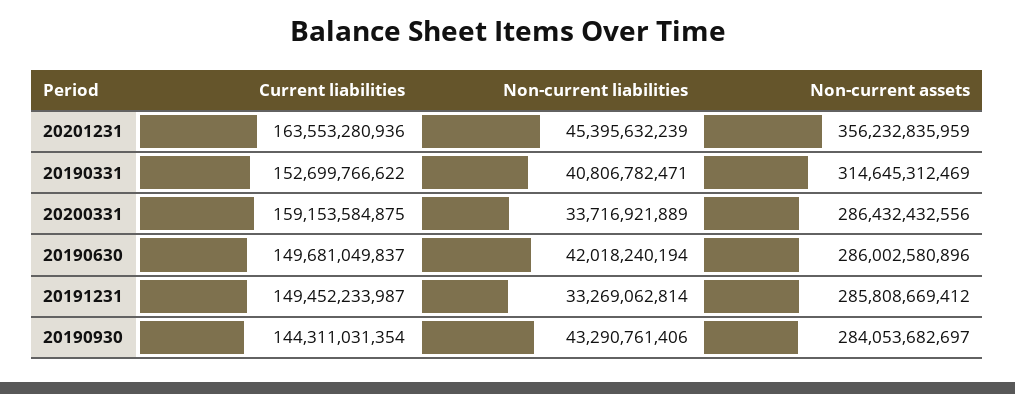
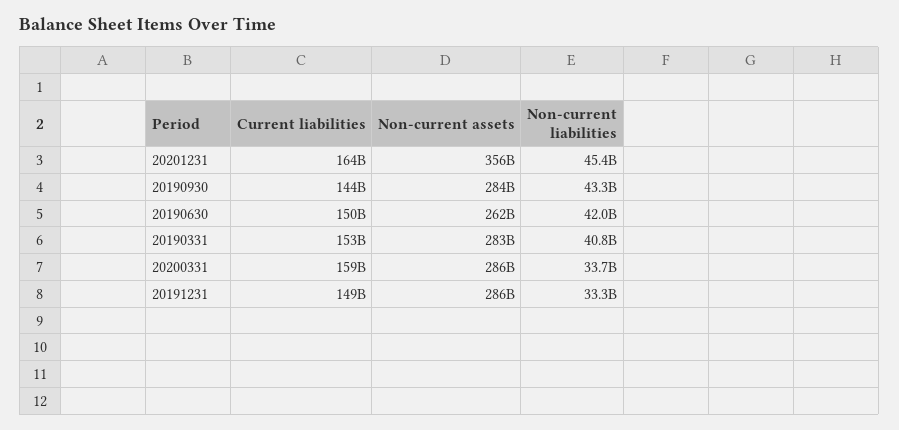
Non-current assets, 20190331: 314645312469 -> 283000000000
Non-current assets, 20190630: 286002580896 -> 262000000000

